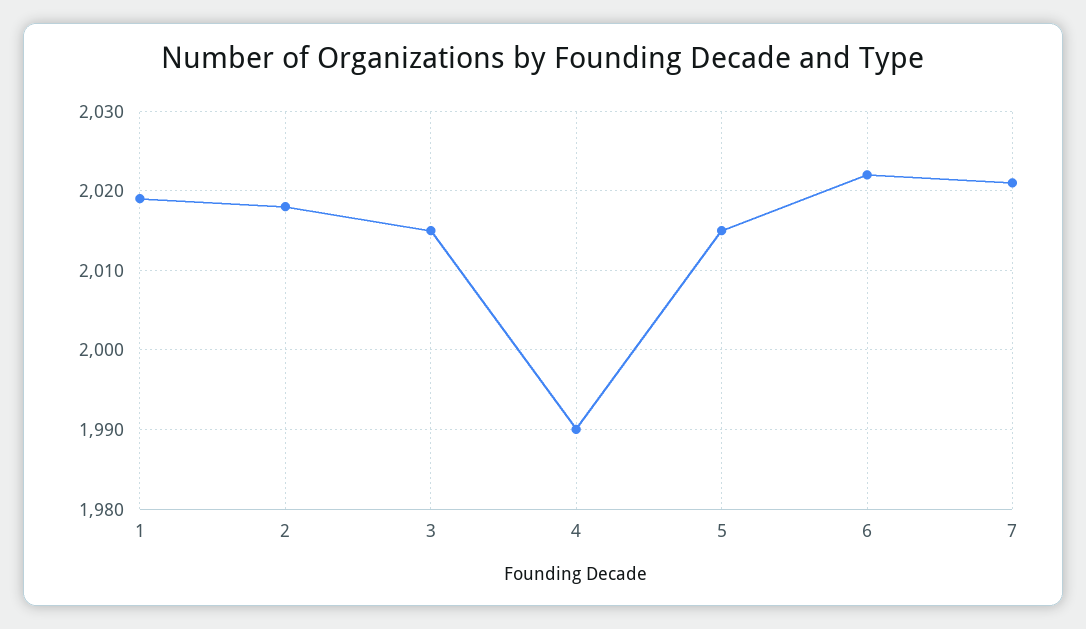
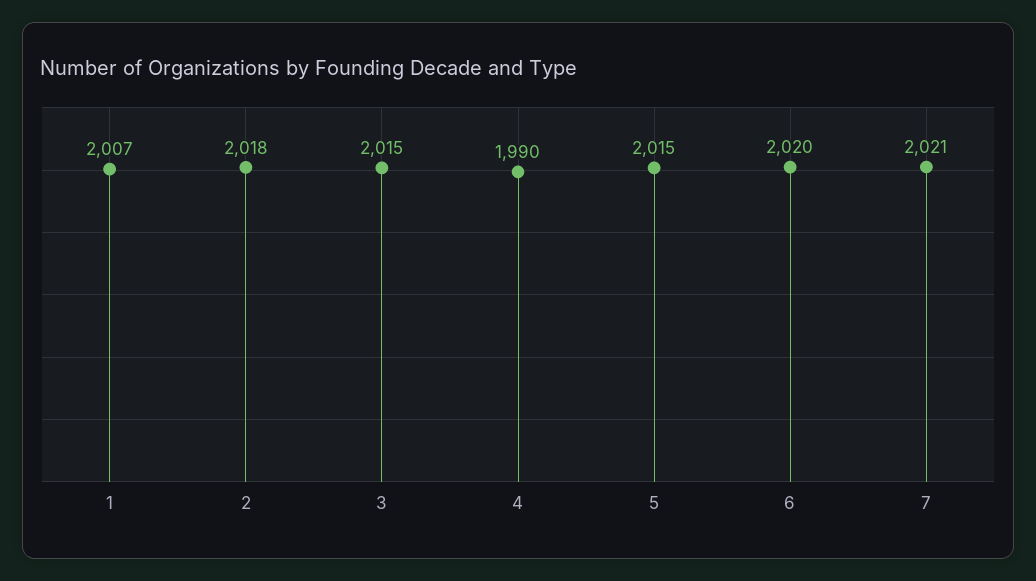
1: 2019 -> 2007
6: 2022 -> 2020

